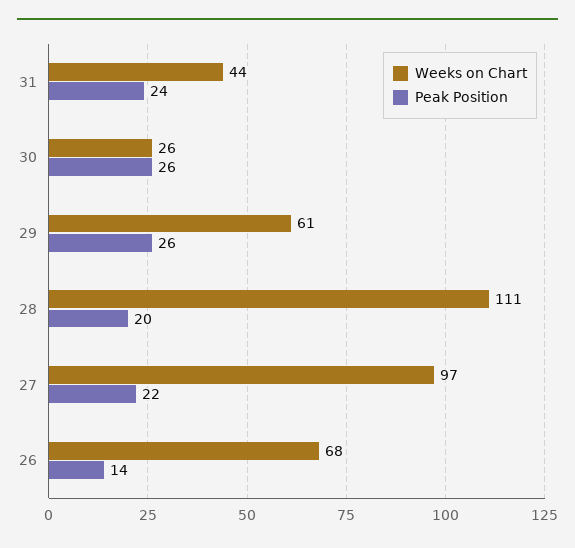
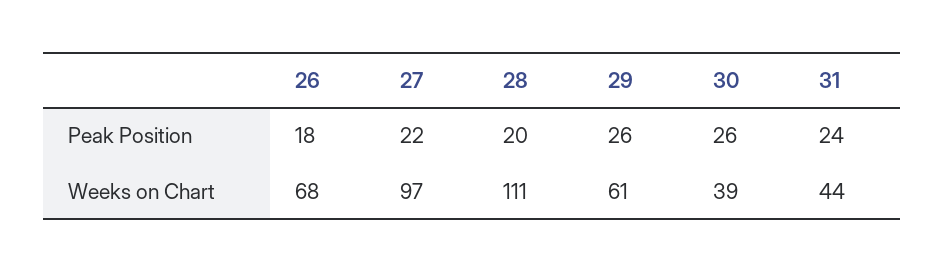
Weeks on Chart, 30: 26 -> 39
Peak Position, 26: 14 -> 18

